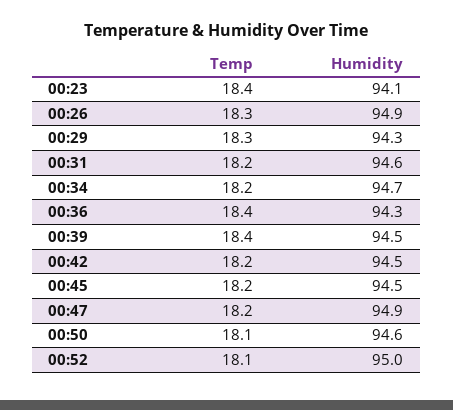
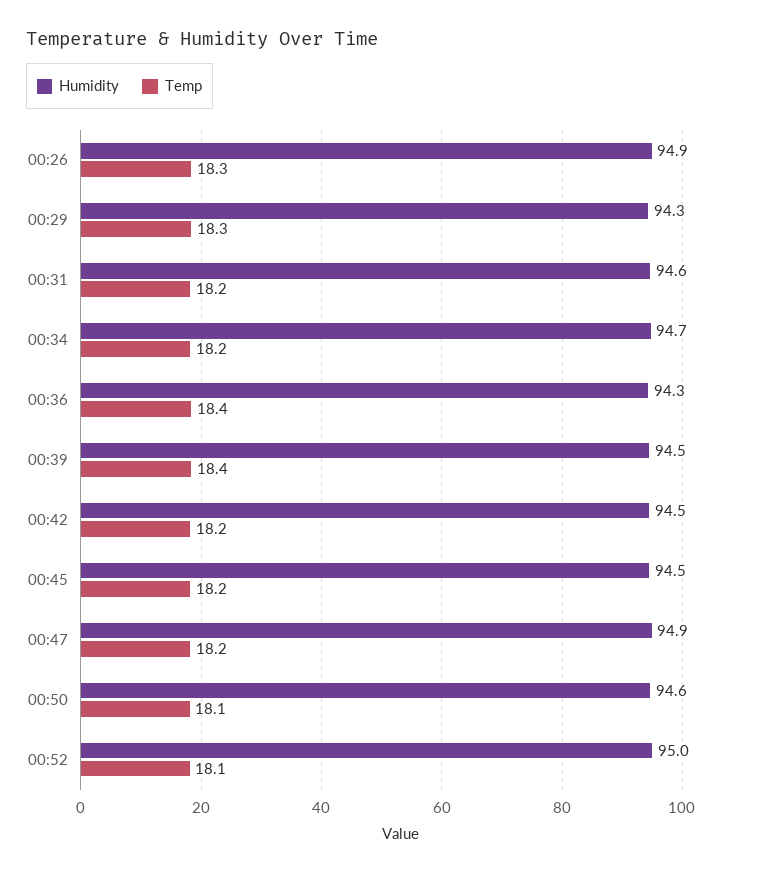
Temp, 00:23: 18.4 -> none
Humidity, 00:23: 94.1 -> none

